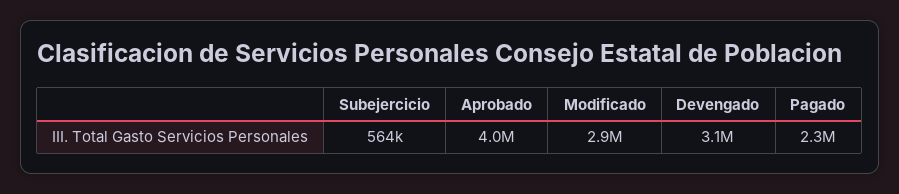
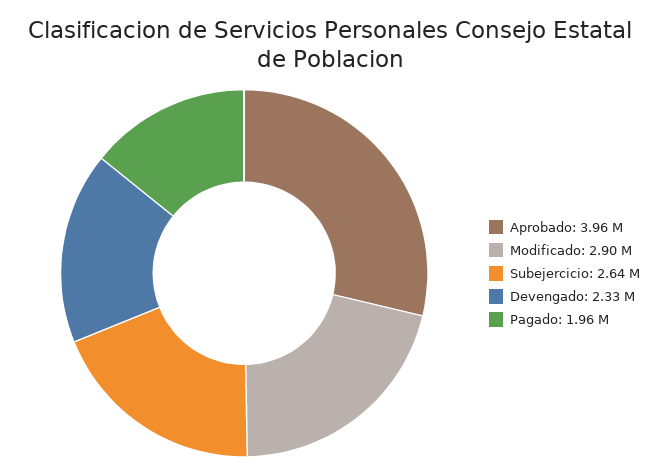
Subejercicio: 564000 -> 2640000
Devengado: 3100000 -> 2330000
Pagado: 2300000 -> 1960000

